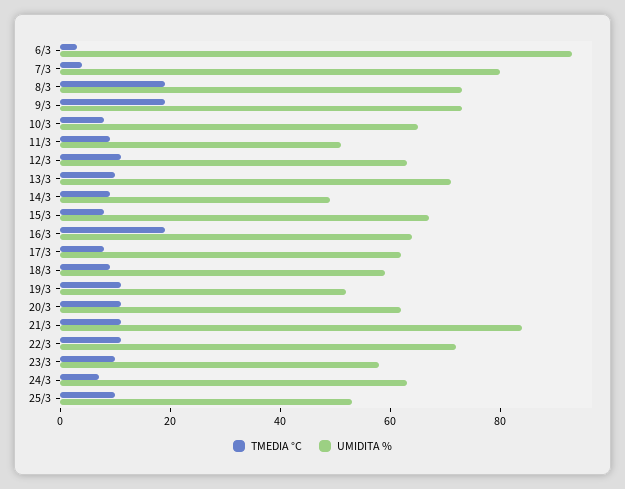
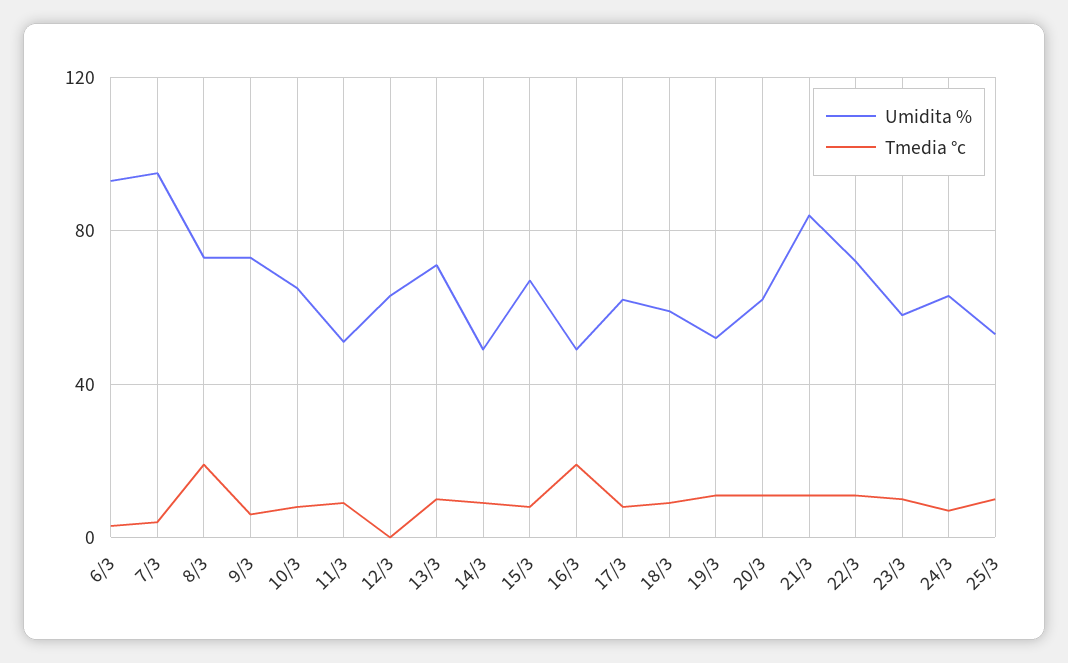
UMIDITA %, 7/3: 80 -> 95
TMEDIA °C, 9/3: 20 -> 5
TMEDIA °C, 12/3: 10 -> 0
UMIDITA %, 16/3: 65 -> 50

